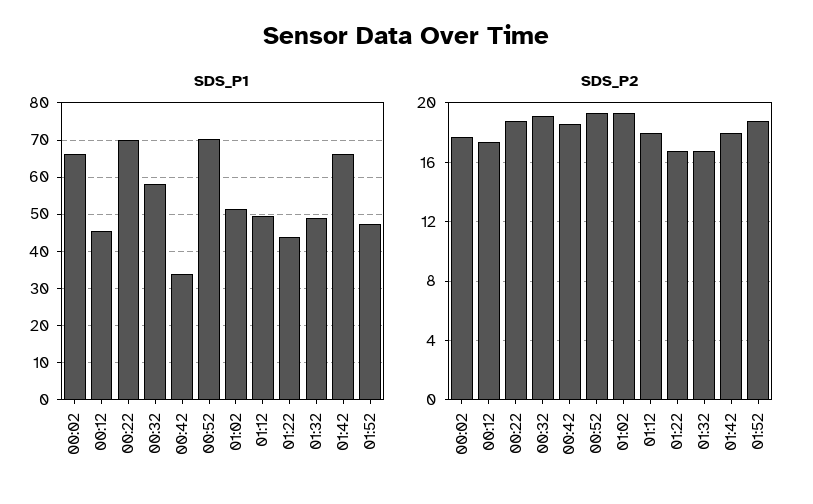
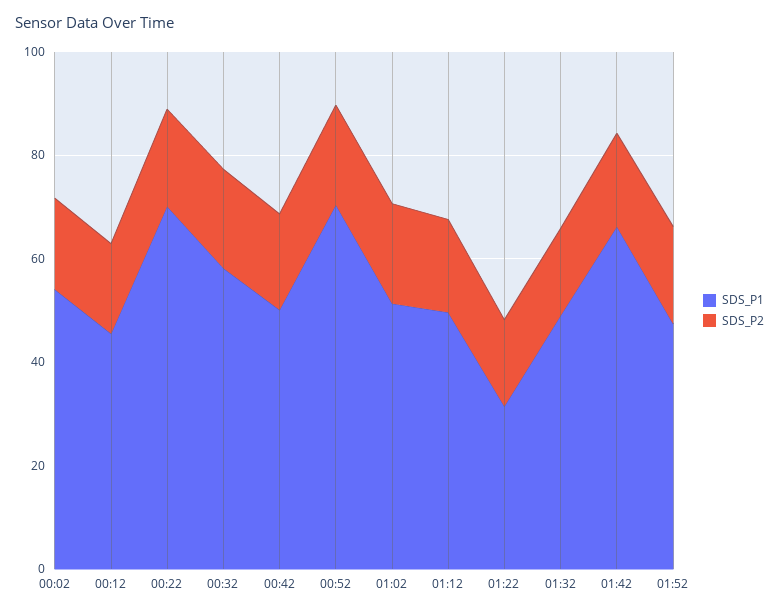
SDS_P1, 00:02: 66 -> 55
SDS_P1, 00:42: 34 -> 50
SDS_P1, 01:22: 44 -> 30

